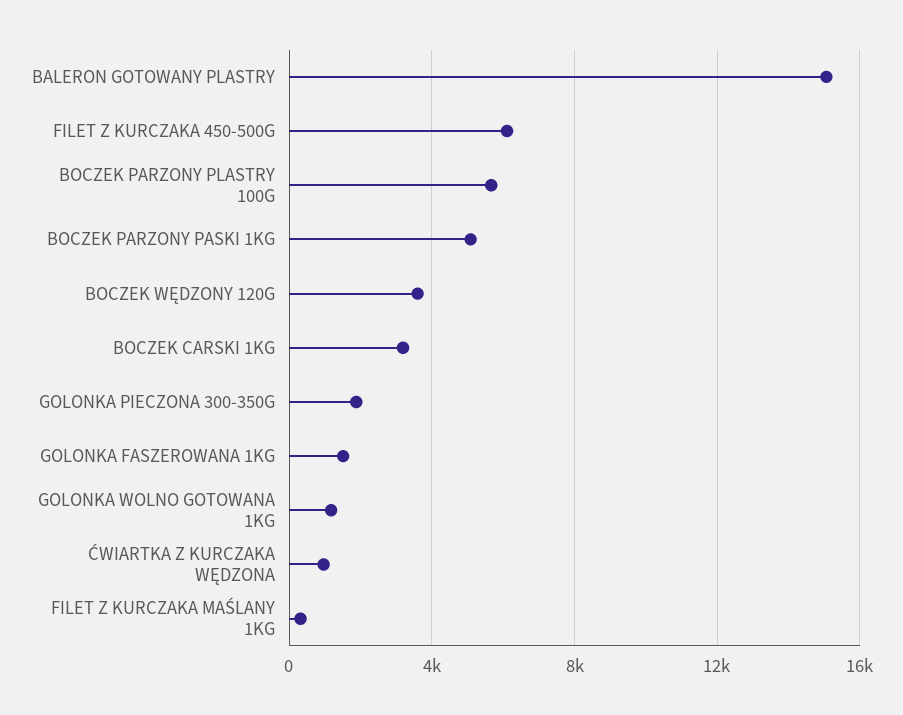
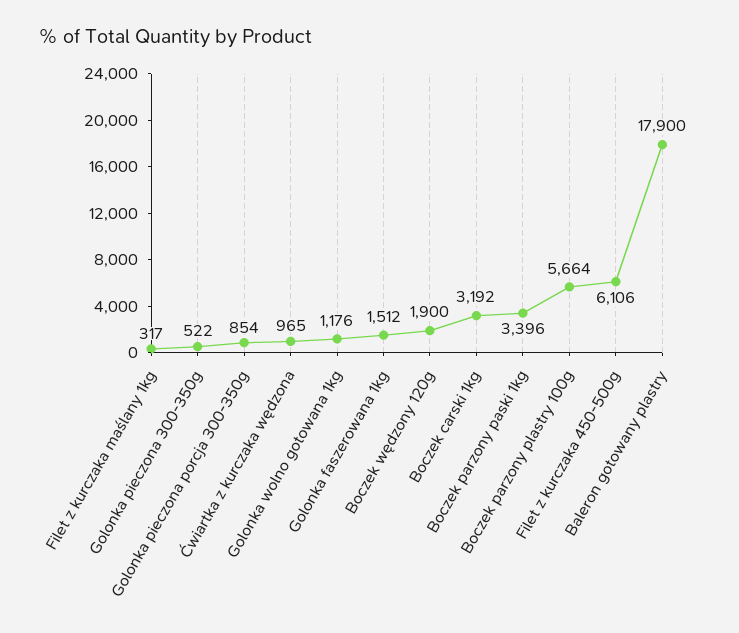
BALERON GOTOWANY PLASTRY: 15000 -> 17900
BOCZEK PARZONY PASKI 1KG: 5000 -> 3396
BOCZEK WĘDZONY 120G: 3500 -> 1900
GOLONKA PIECZONA 300-350G: 2000 -> 522
Golonka pieczona porcja 300-350g: none -> 854

